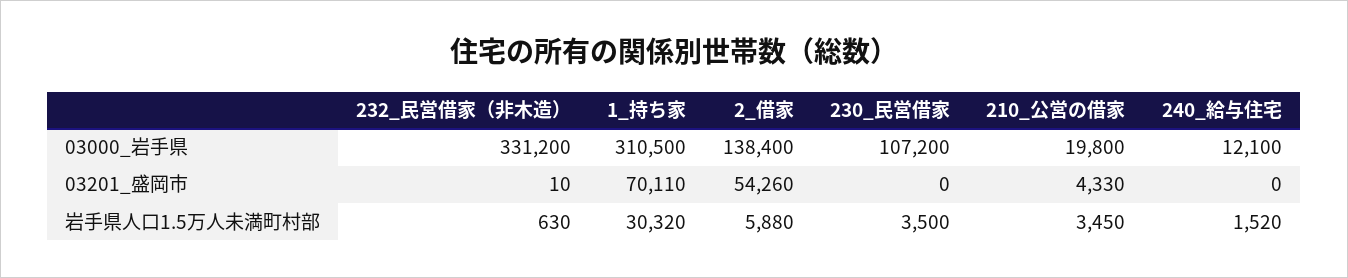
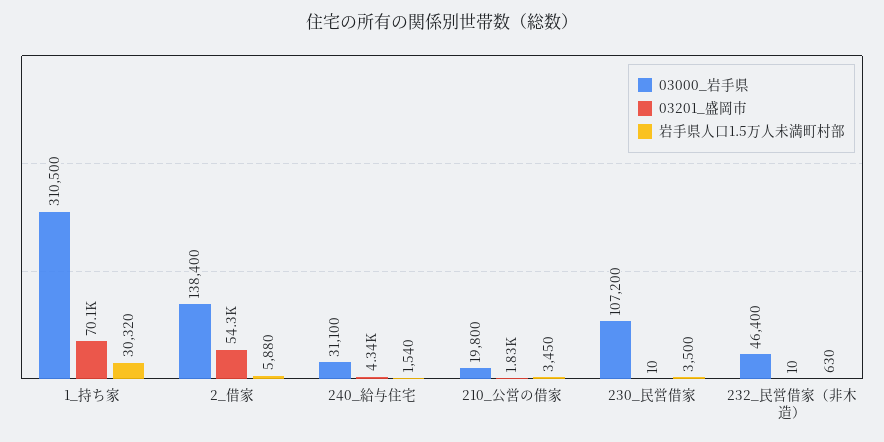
03000_岩手県, 232_民営借家（非木造）: 331200 -> 46400
03000_岩手県, 240_給与住宅: 12100 -> 31100
03201_盛岡市, 230_民営借家: 0 -> 10
03201_盛岡市, 210_公営の借家: 4330 -> 1830
03201_盛岡市, 240_給与住宅: 0 -> 4340
岩手県人口1.5万人未満町村部, 240_給与住宅: 1520 -> 1540

